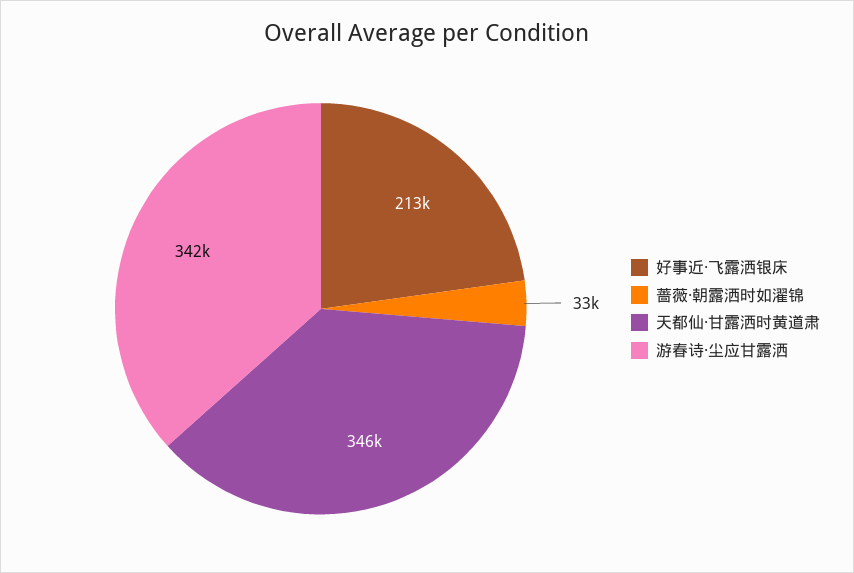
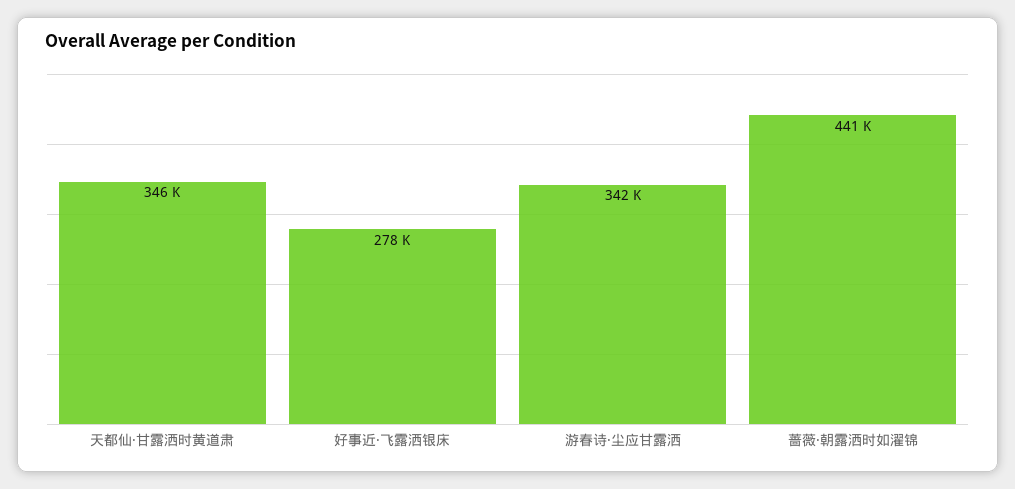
好事近·飞露洒银床: 213000 -> 278000
蔷薇·朝露洒时如濯锦: 33000 -> 441000

